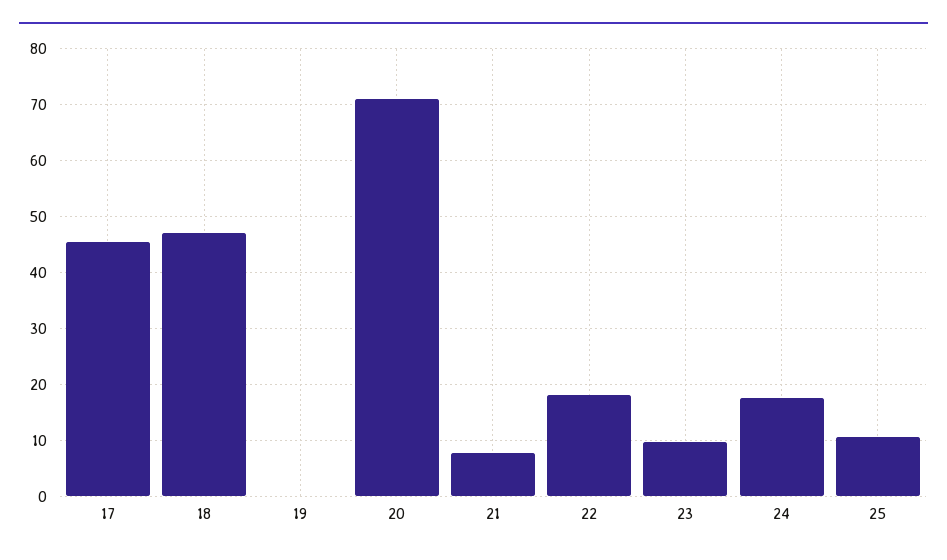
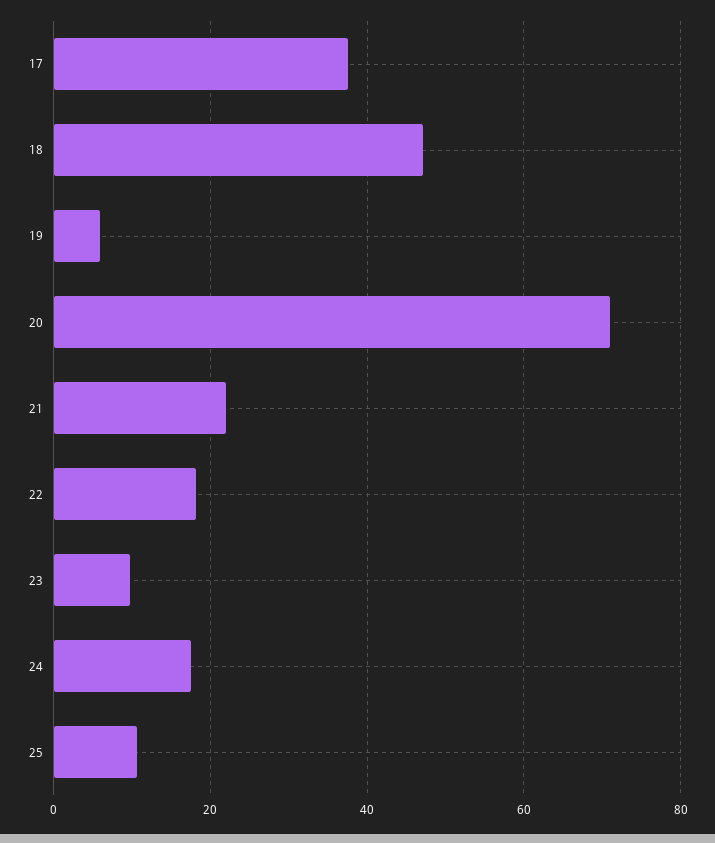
17: 46 -> 38
19: 0 -> 6
21: 8 -> 22

